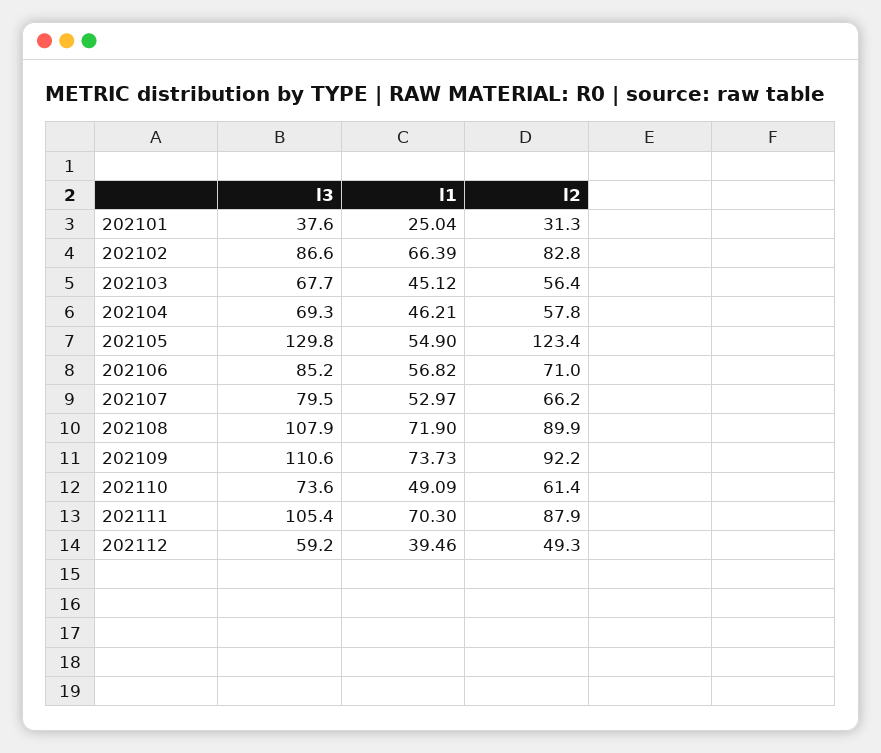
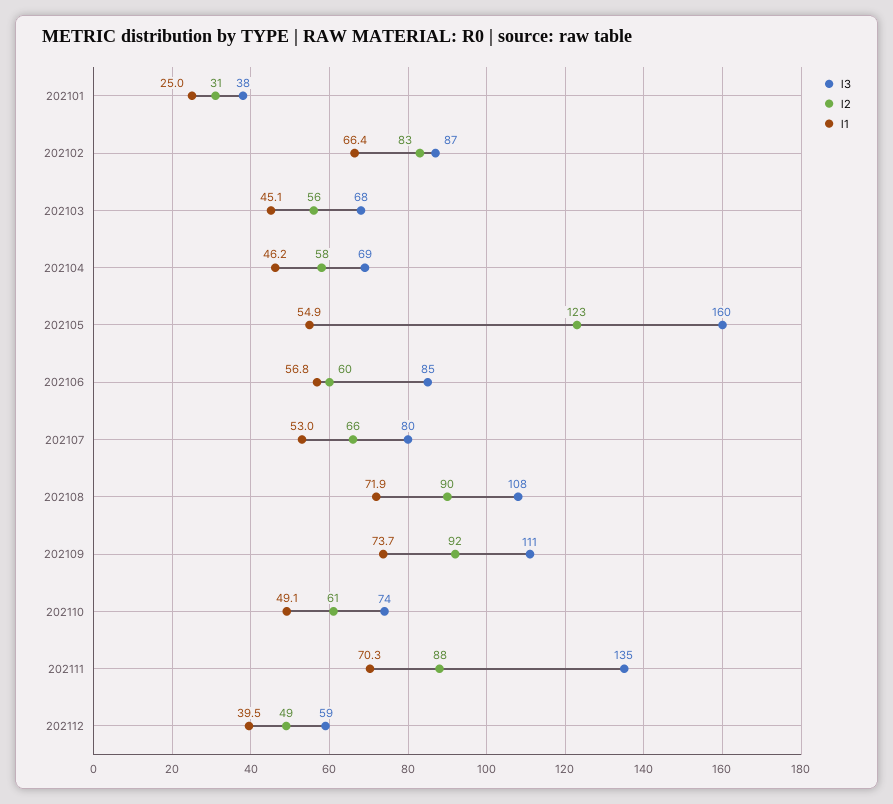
l3, 202105: 129.8 -> 160
l2, 202106: 71 -> 60
l3, 202111: 105.4 -> 135

